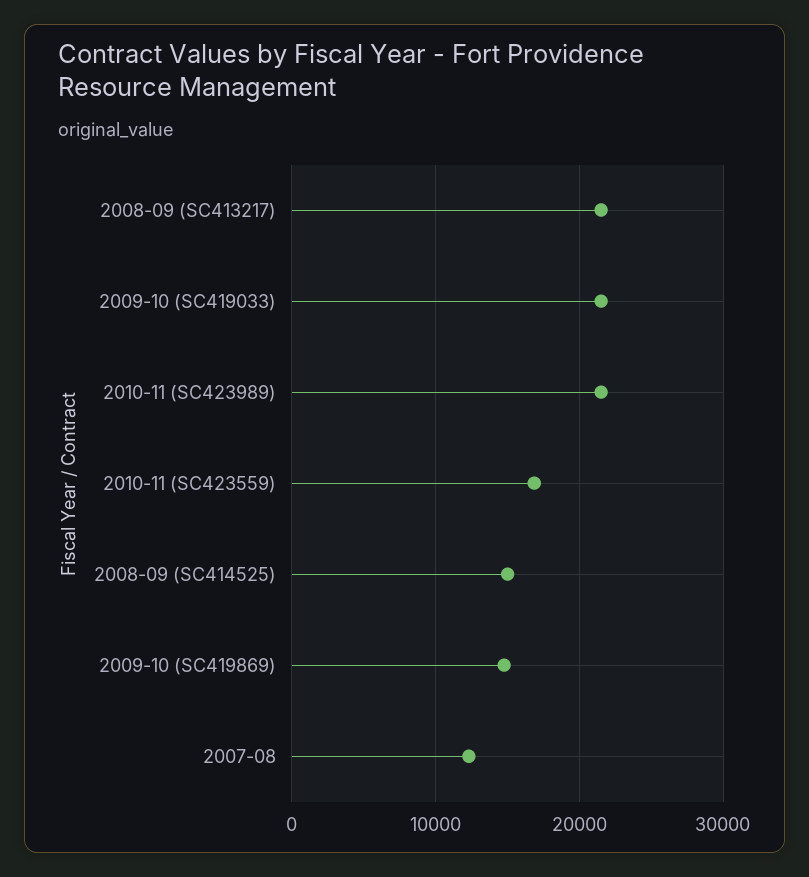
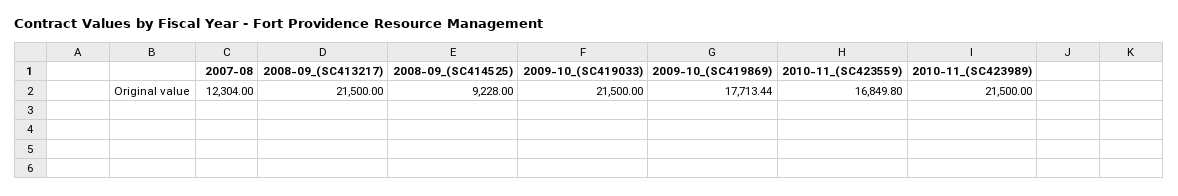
2008-09 (SC414525): 15000 -> 9228
2009-10 (SC419869): 15000 -> 17713.44

